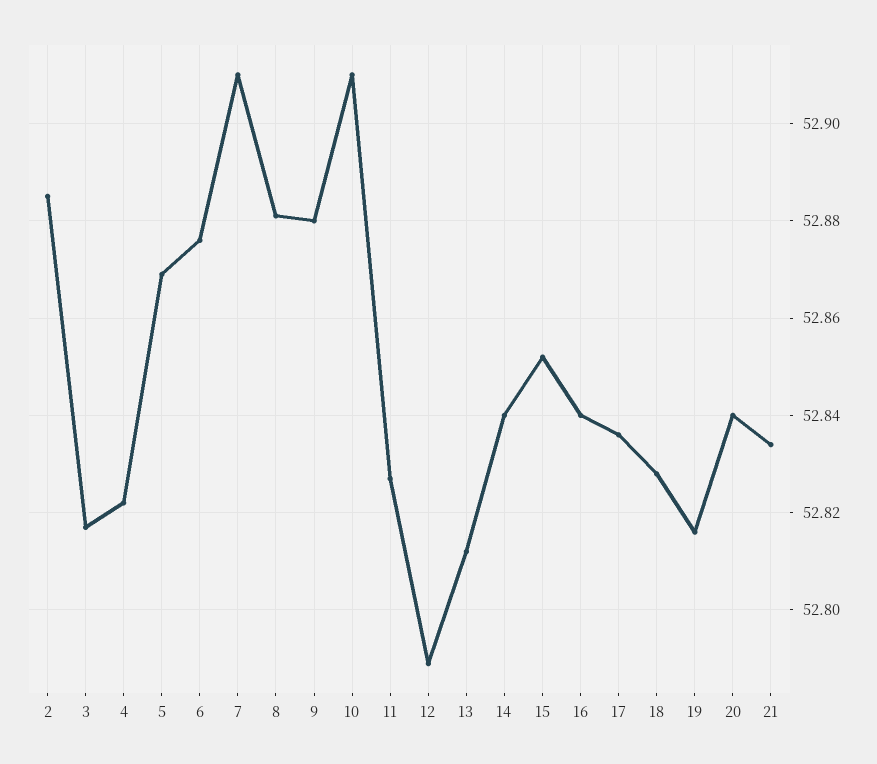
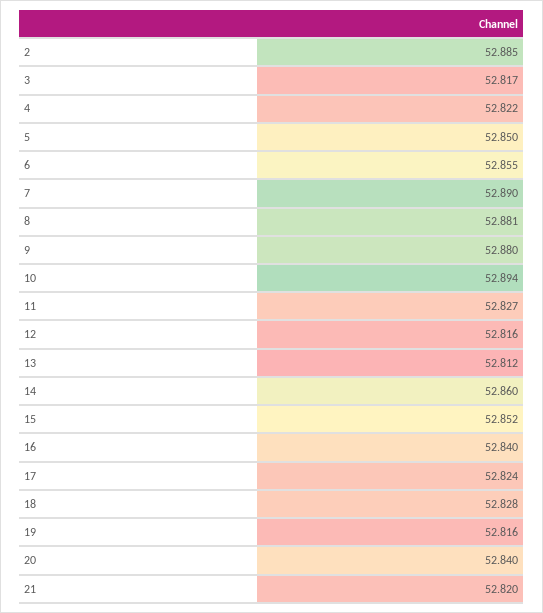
5: 52.87 -> 52.85
6: 52.875 -> 52.855
7: 52.91 -> 52.89
10: 52.91 -> 52.894
12: 52.79 -> 52.816
14: 52.84 -> 52.86
17: 52.835 -> 52.824
21: 52.835 -> 52.82

